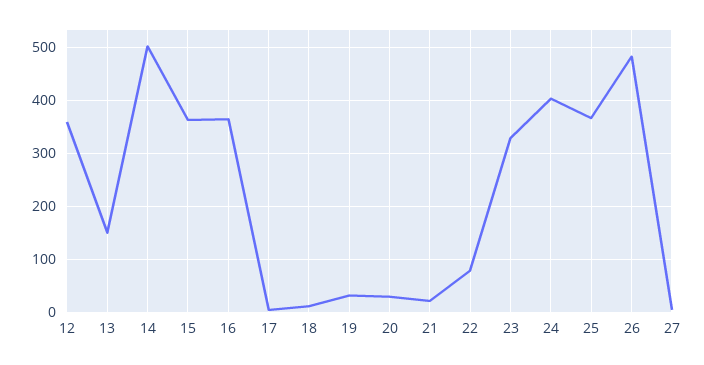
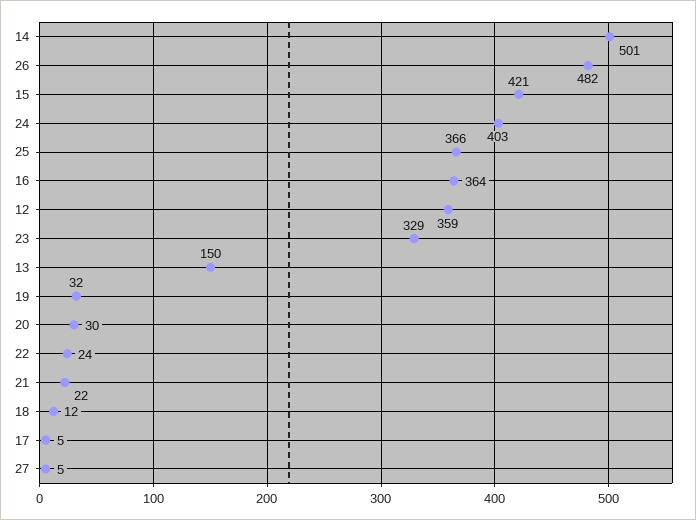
15: 360 -> 421
22: 80 -> 24

